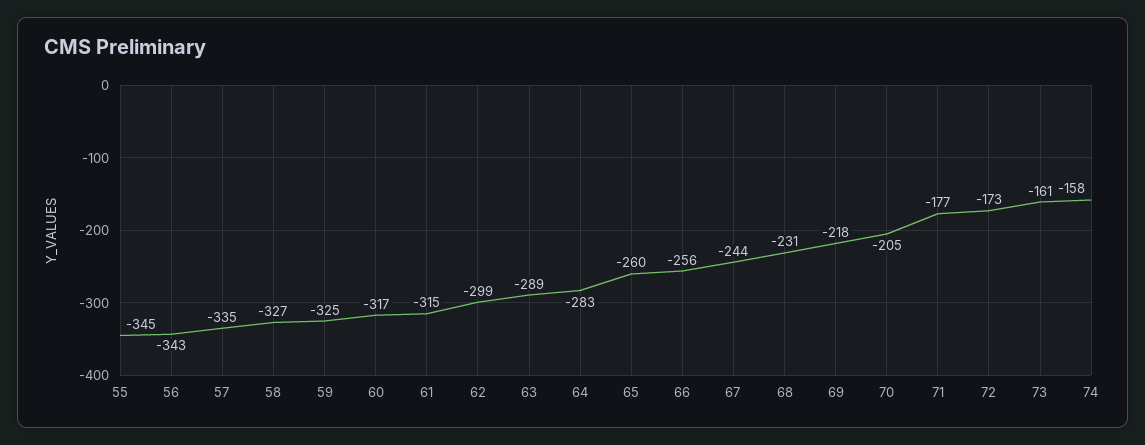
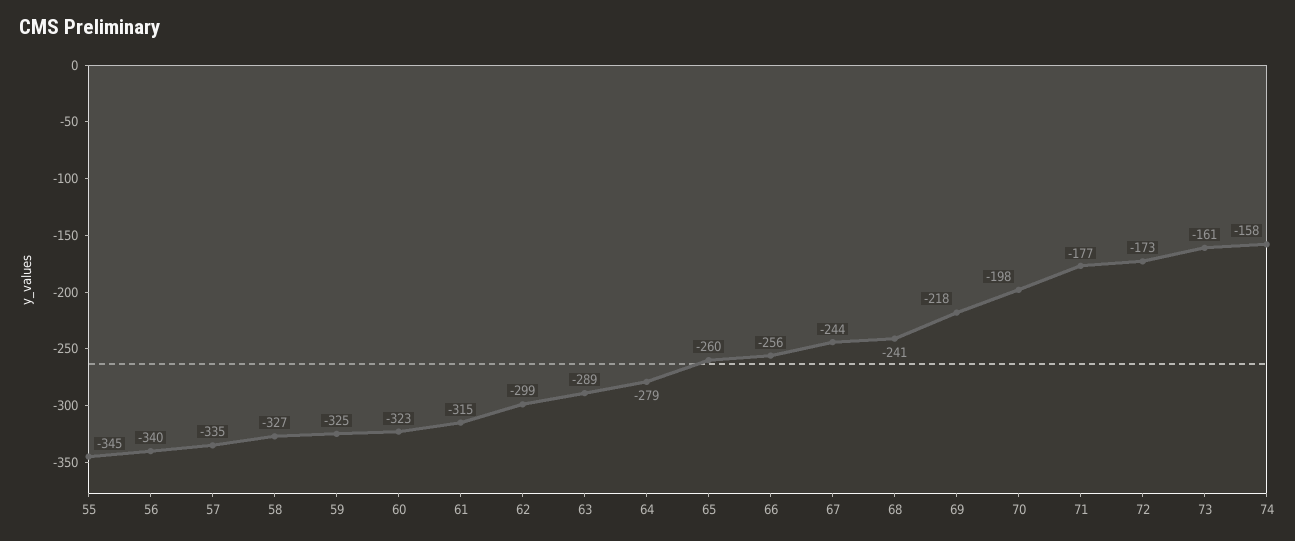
56: -343 -> -340
60: -317 -> -323
64: -283 -> -279
68: -231 -> -241
70: -205 -> -198

